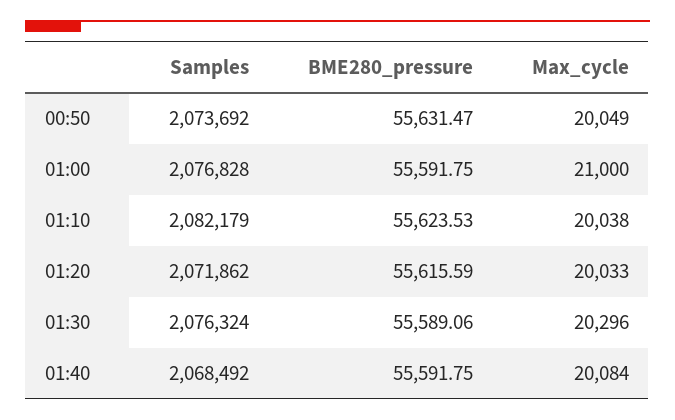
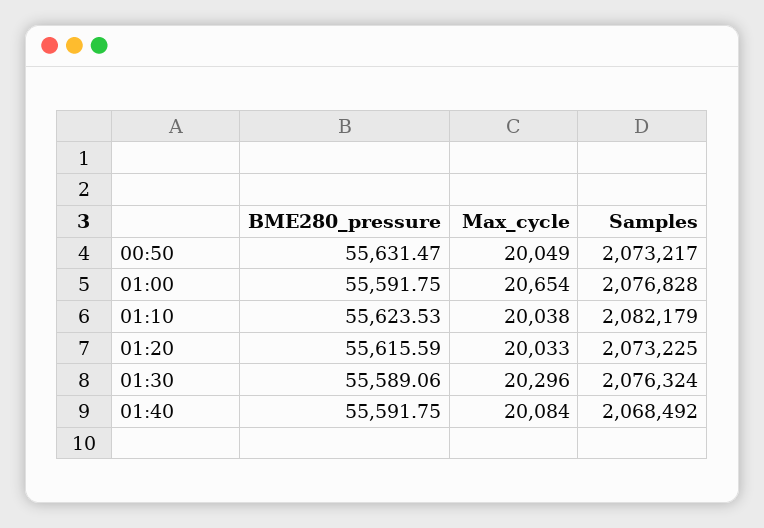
Samples, 00:50: 2073692 -> 2073217
Max_cycle, 01:00: 21000 -> 20654
Samples, 01:20: 2071862 -> 2073225

